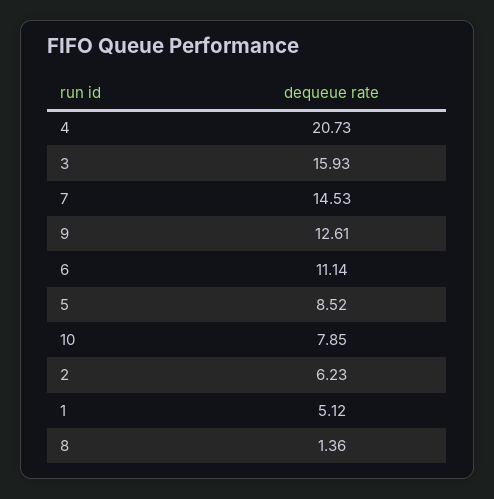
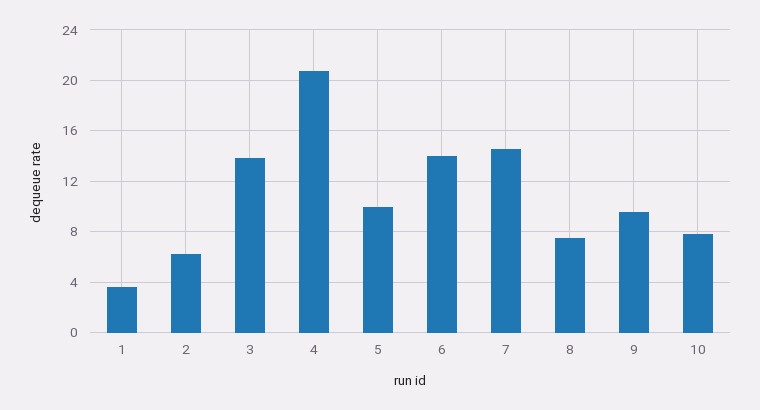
3: 15.93 -> 14
9: 12.61 -> 9.5
6: 11.14 -> 14
5: 8.52 -> 10
1: 5.12 -> 3.5
8: 1.36 -> 7.5

